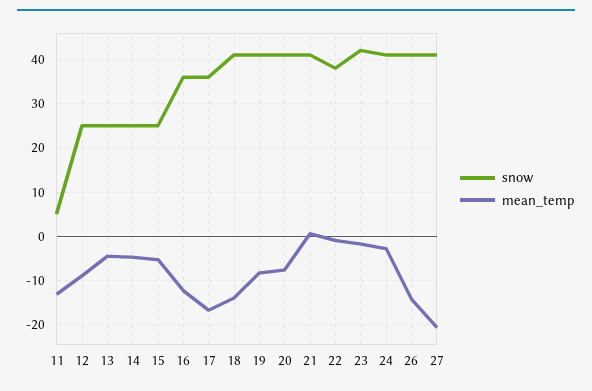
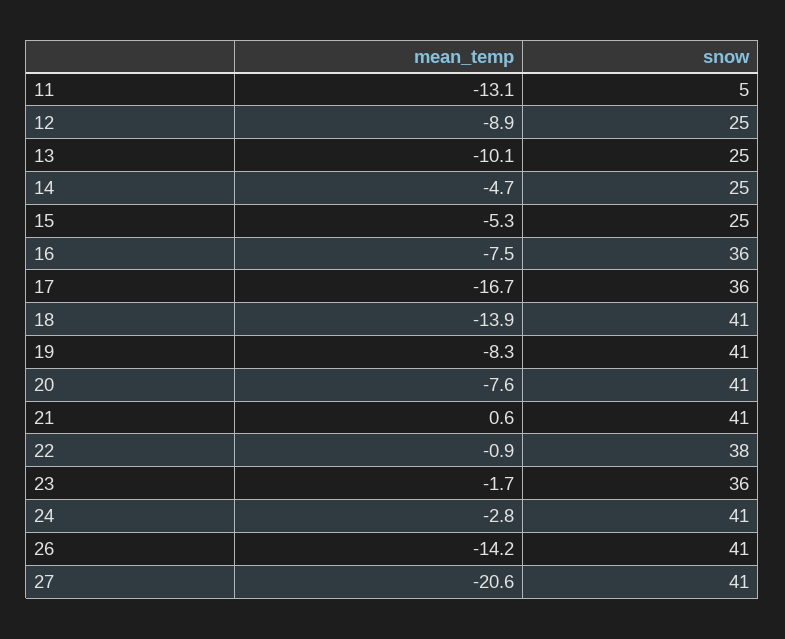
mean_temp, 13: -4 -> -10.1
mean_temp, 16: -12 -> -7.5
snow, 23: 42 -> 36

